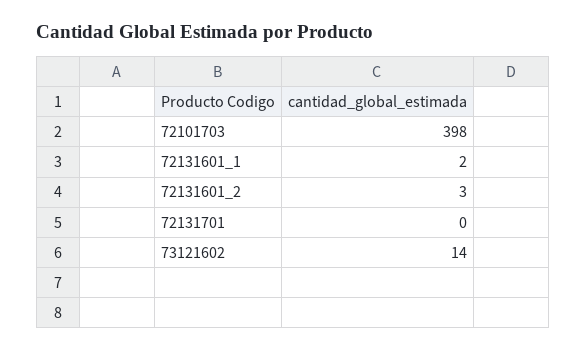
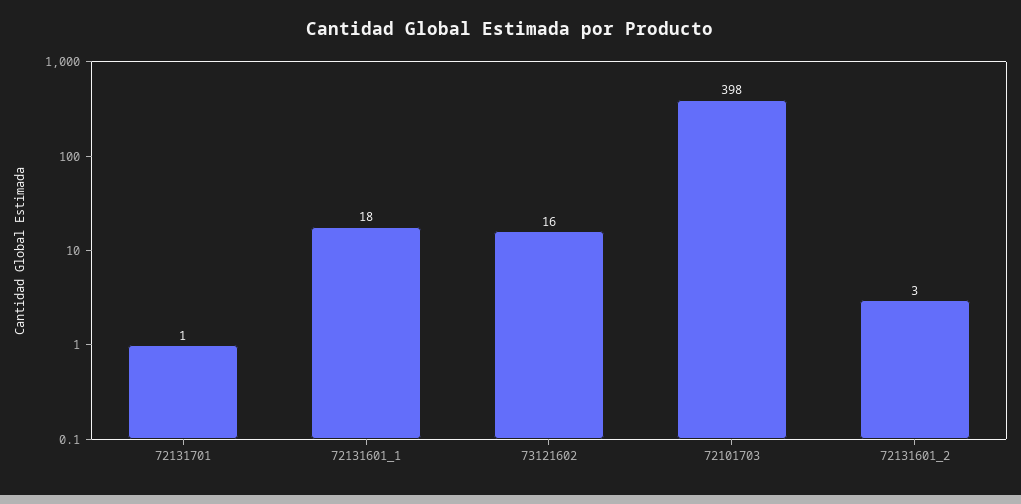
72131601_1: 2 -> 18
72131701: 0 -> 1
73121602: 14 -> 16

